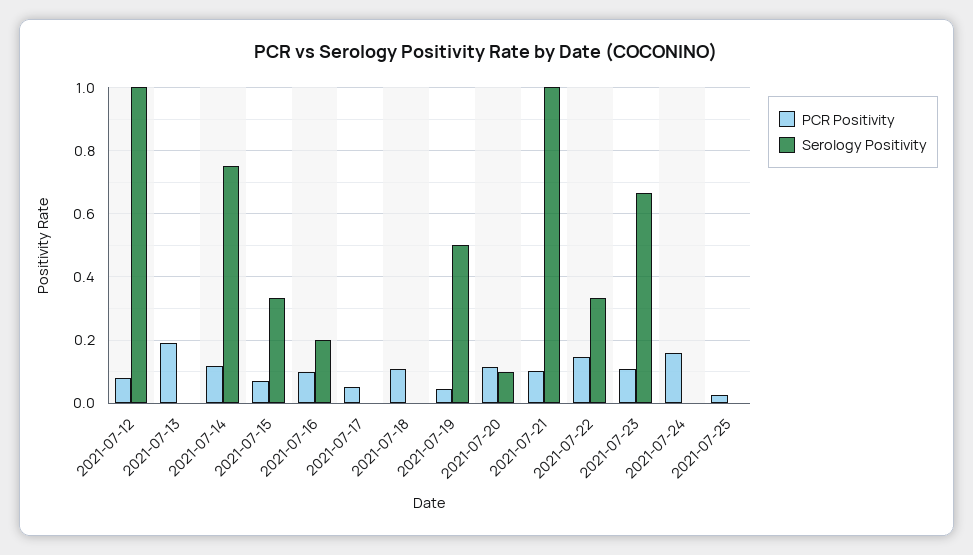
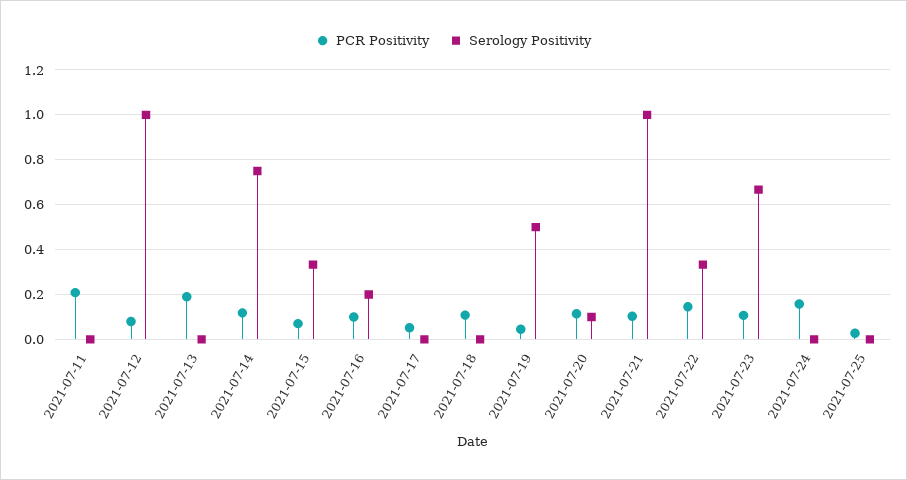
PCR Positivity, 2021-07-11: none -> 0.2
Serology Positivity, 2021-07-11: none -> 0

